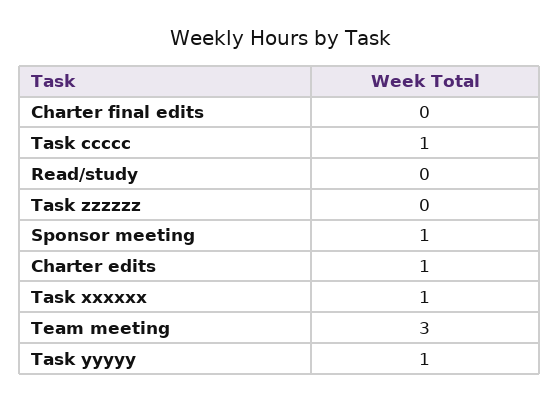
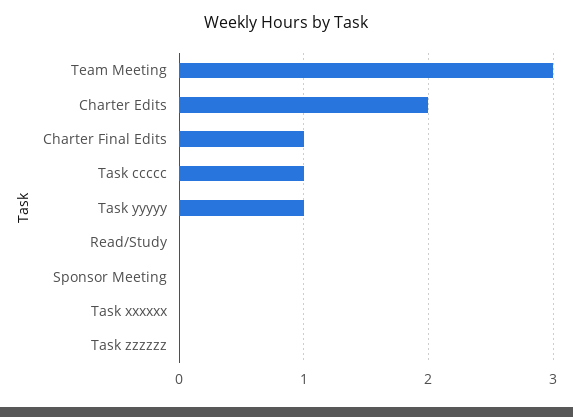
Charter final edits: 0 -> 1
Sponsor meeting: 1 -> 0
Charter edits: 1 -> 2
Task xxxxxx: 1 -> 0

